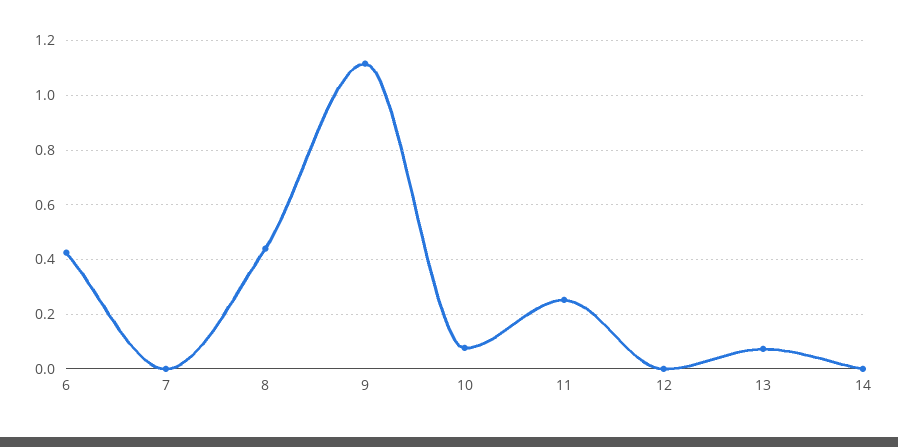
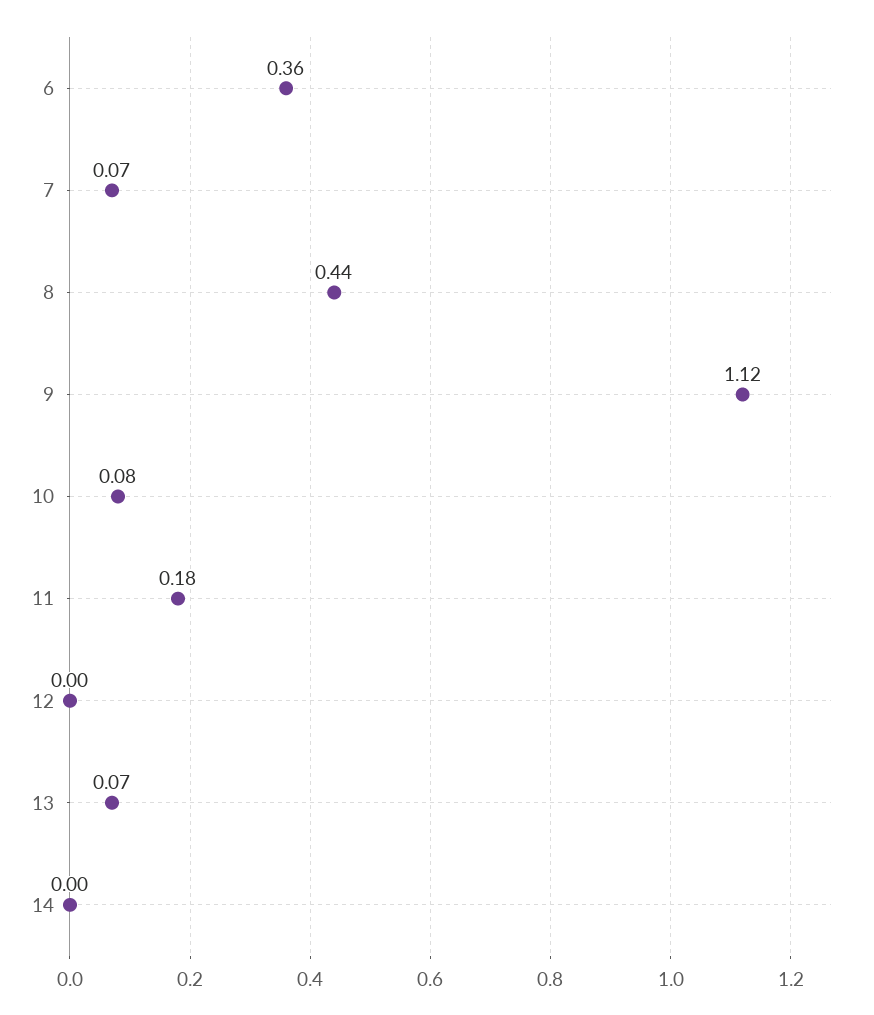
6: 0.425 -> 0.36
7: 0 -> 0.07
11: 0.25 -> 0.18

